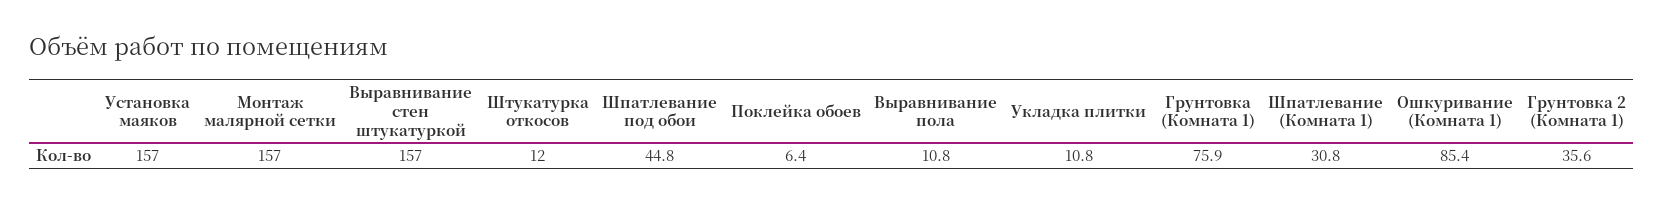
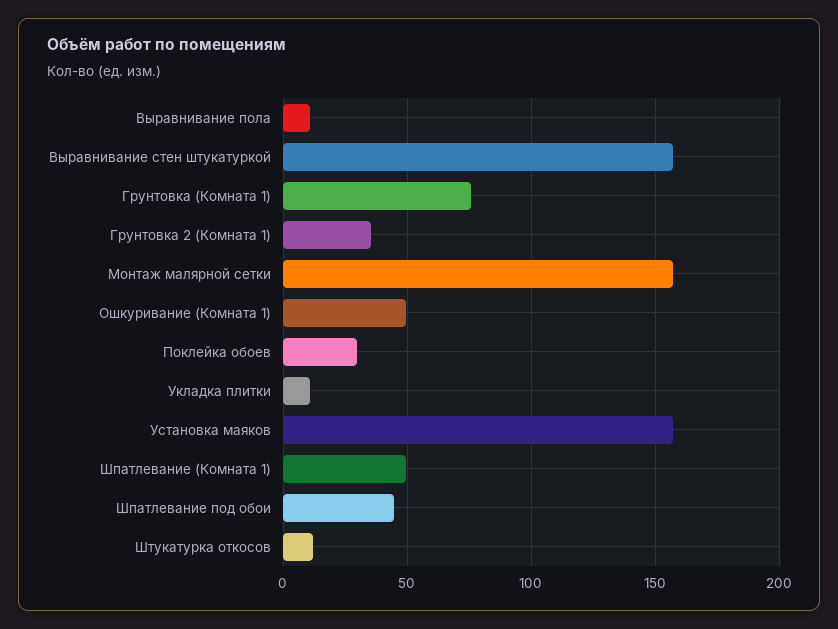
Поклейка обоев: 6.4 -> 30
Шпатлевание (Комната 1): 30.8 -> 50
Ошкуривание (Комната 1): 85.4 -> 50

